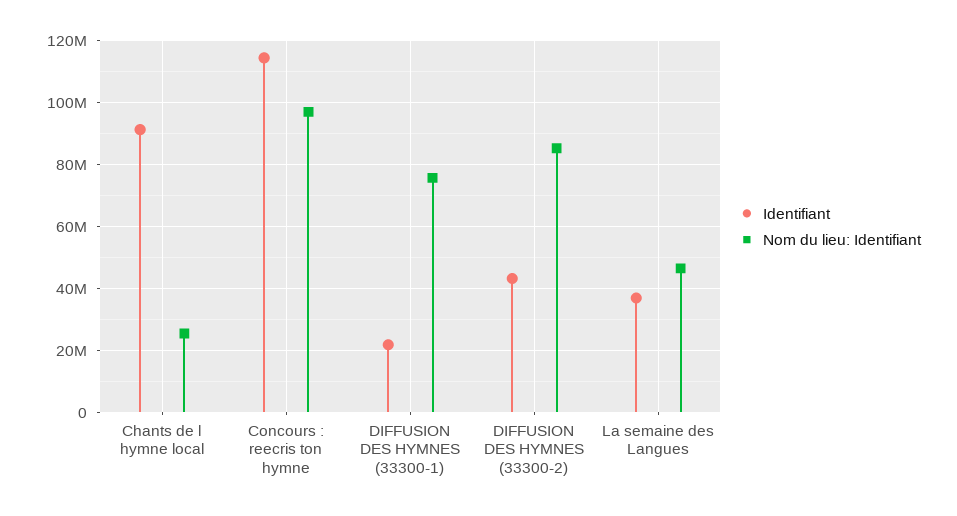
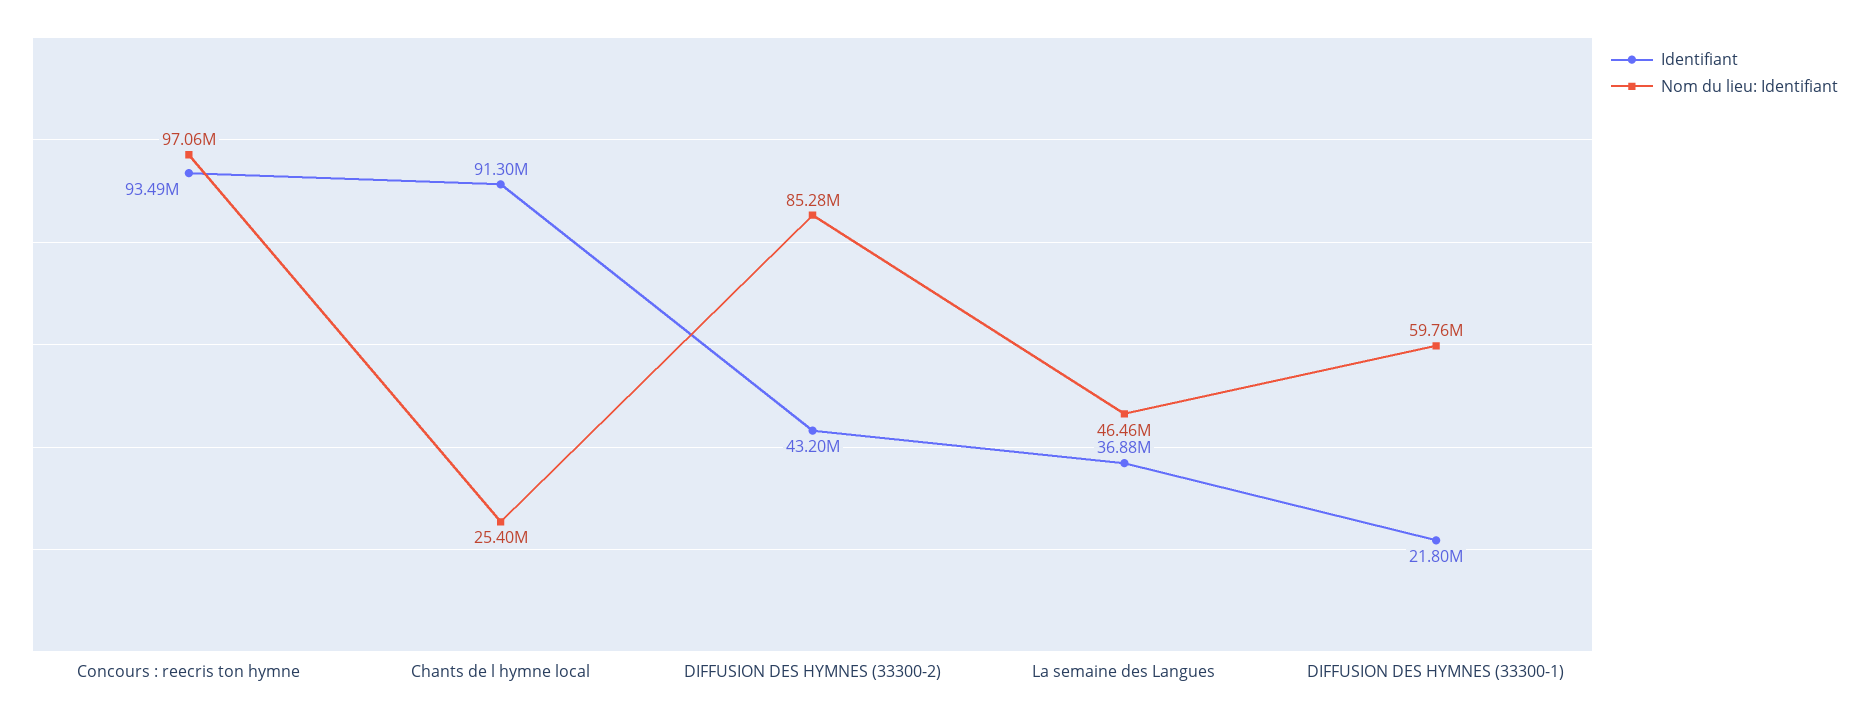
Identifiant, Concours : reecris ton hymne: 114000000 -> 93490000
Nom du lieu: Identifiant, DIFFUSION DES HYMNES (33300-1): 76000000 -> 59760000

